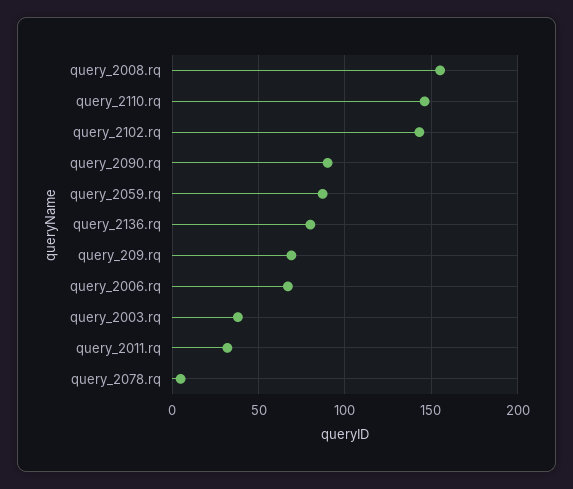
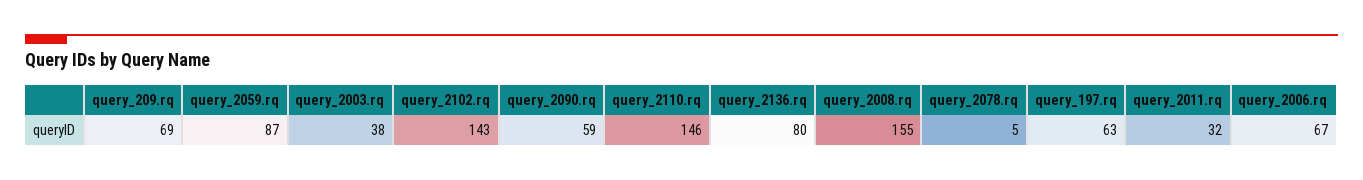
query_2090.rq: 90 -> 59
query_197.rq: none -> 63

